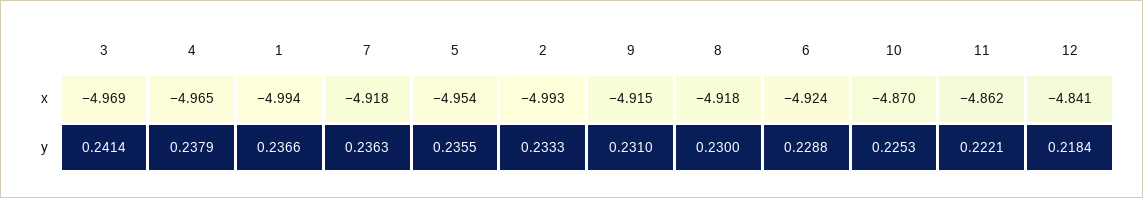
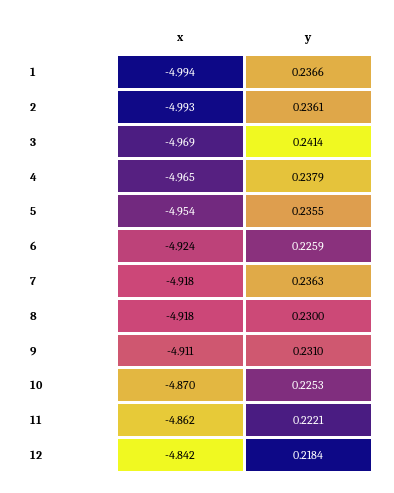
9, x: -4.915 -> -4.911
12, x: -4.841 -> -4.842
2, y: 0.2333 -> 0.2361
6, y: 0.2288 -> 0.2259

